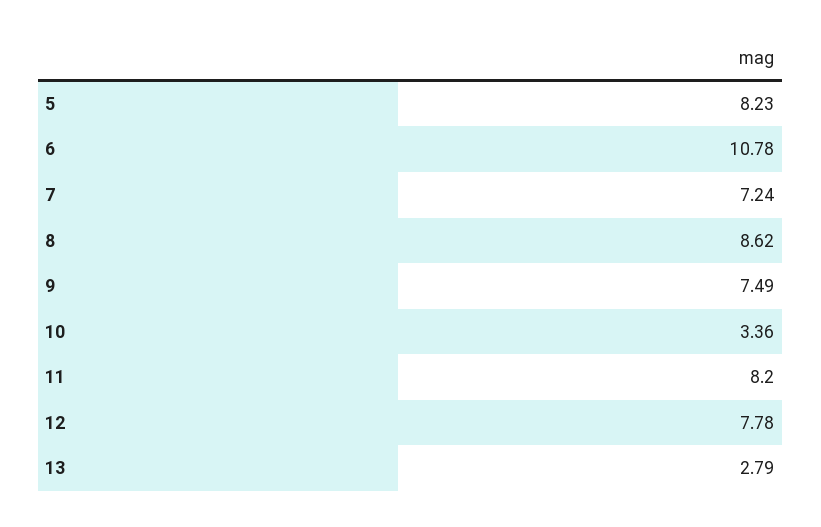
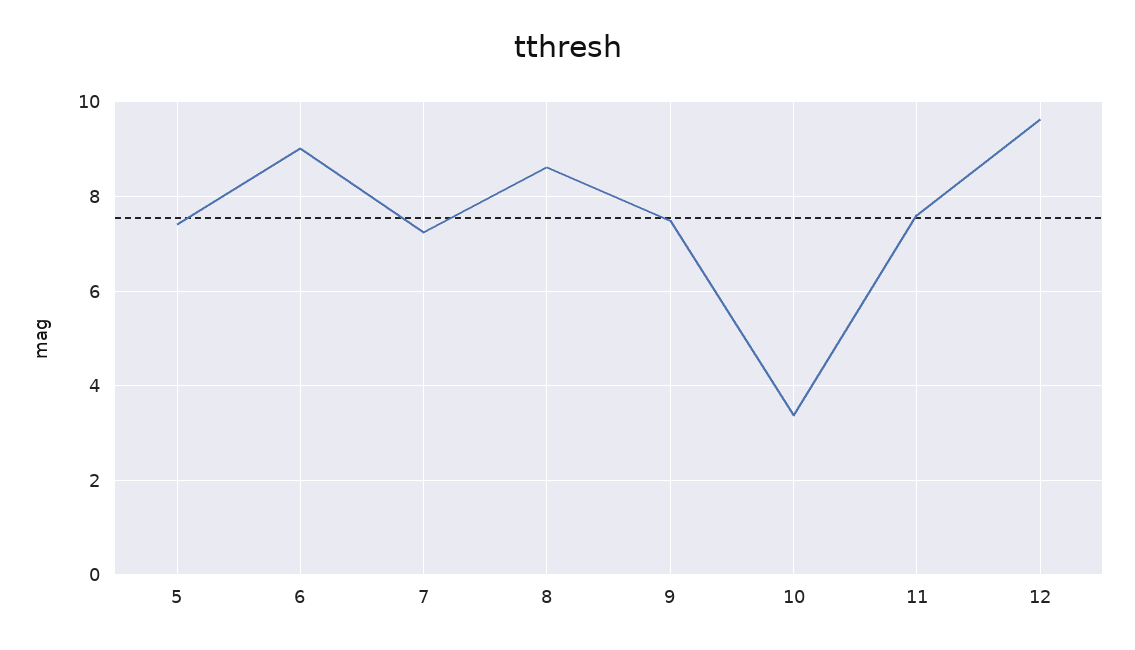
5: 8.23 -> 7.4
6: 10.78 -> 9
11: 8.2 -> 7.6
12: 7.78 -> 9.6
13: 2.79 -> none

